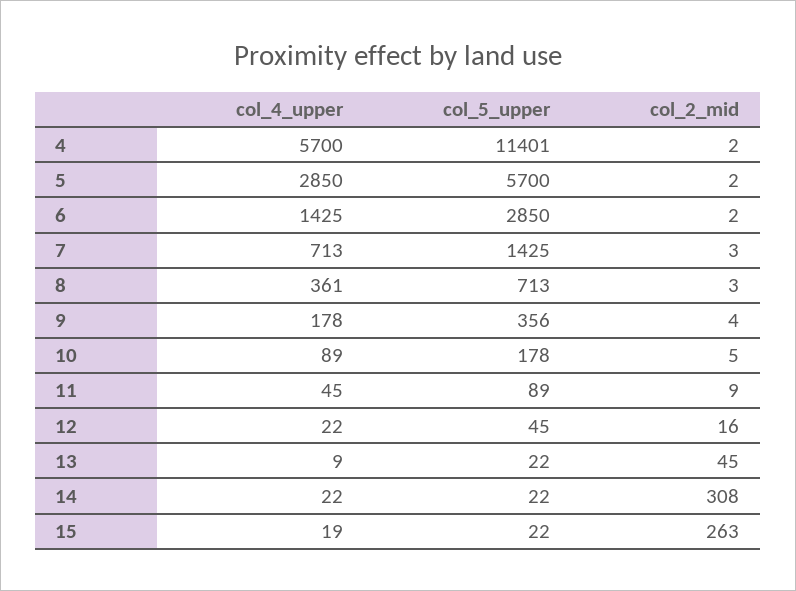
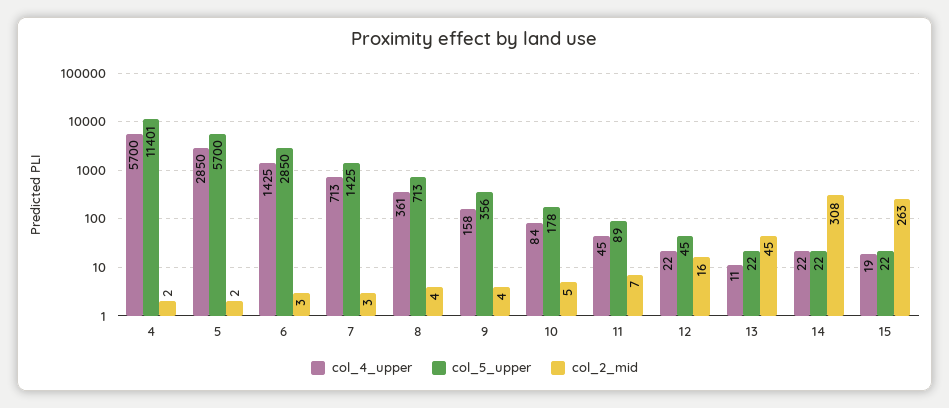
col_2_mid, 6: 2 -> 3
col_2_mid, 8: 3 -> 4
col_4_upper, 9: 178 -> 158
col_4_upper, 10: 89 -> 84
col_2_mid, 11: 9 -> 7
col_4_upper, 13: 9 -> 11

